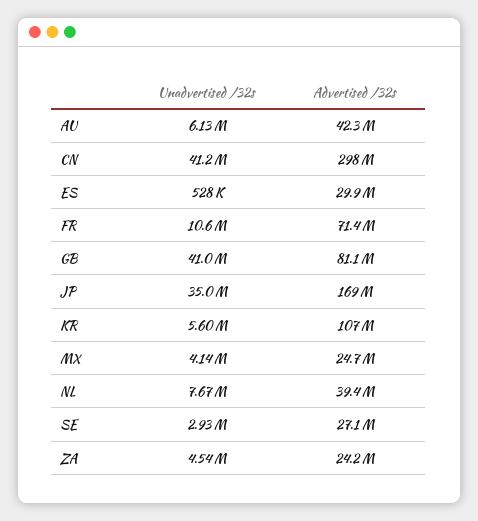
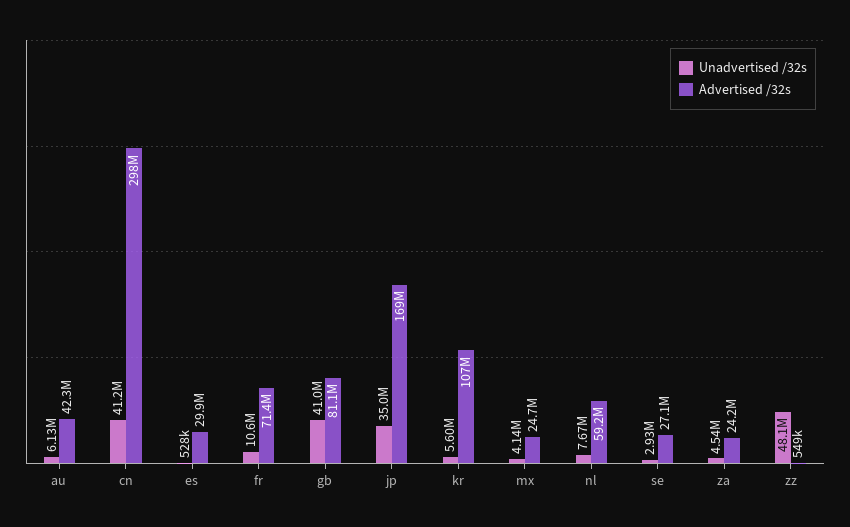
Advertised /32s, NL: 39400000 -> 59200000
Unadvertised /32s, zz: none -> 48100000
Advertised /32s, zz: none -> 549000

